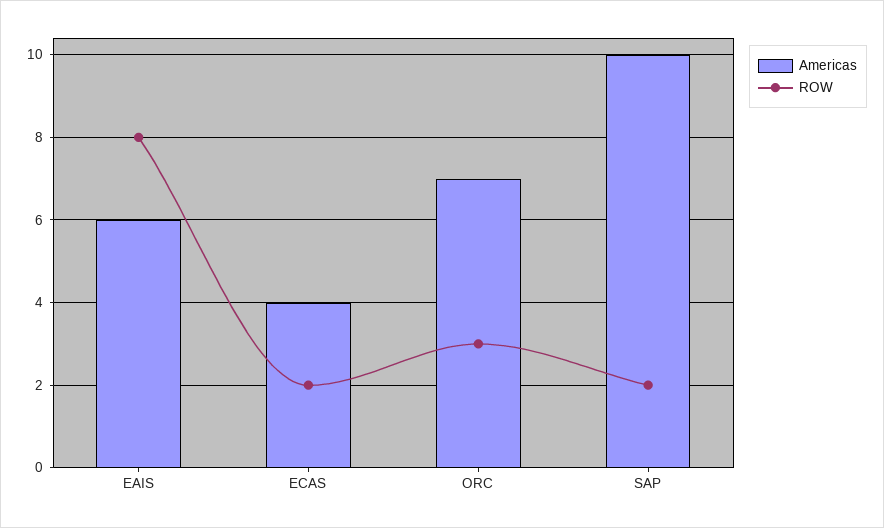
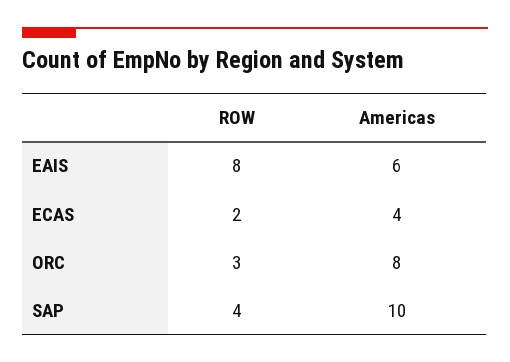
Americas, ORC: 7 -> 8
ROW, SAP: 2 -> 4

